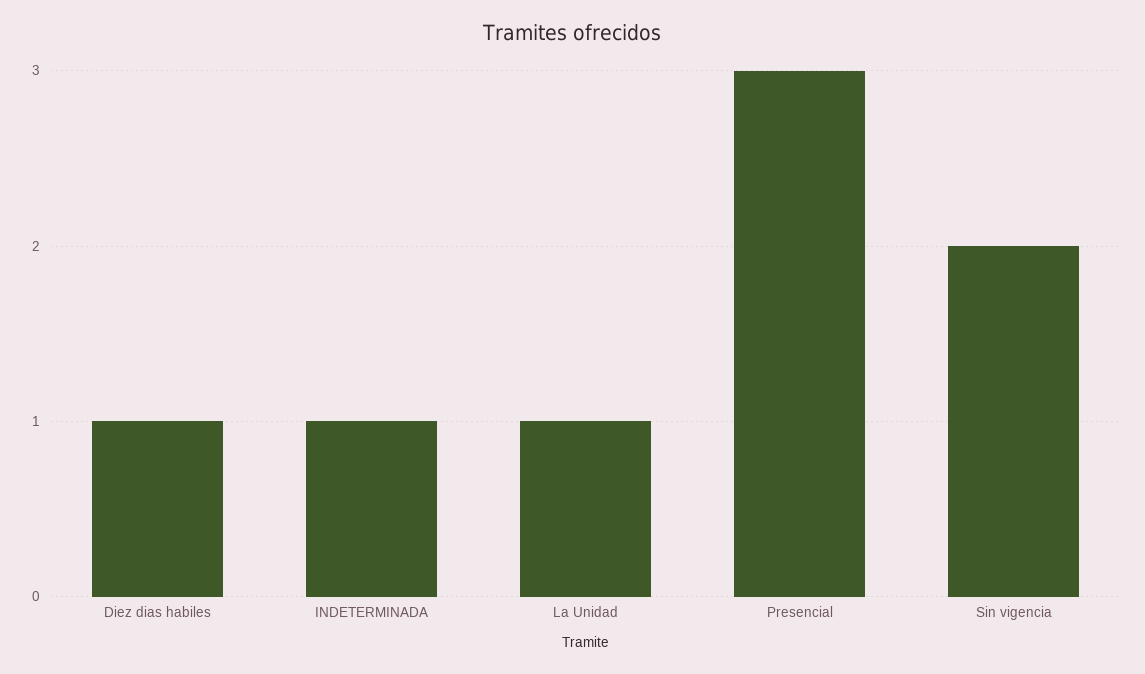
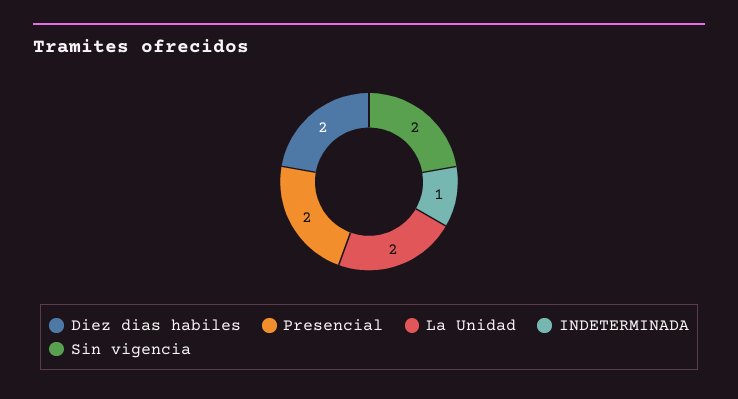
Diez dias habiles: 1 -> 2
La Unidad: 1 -> 2
Presencial: 3 -> 2

